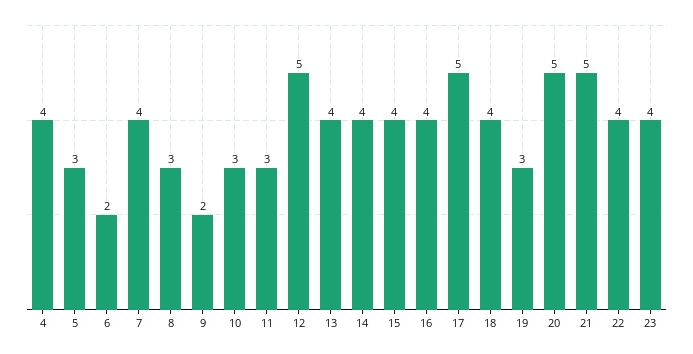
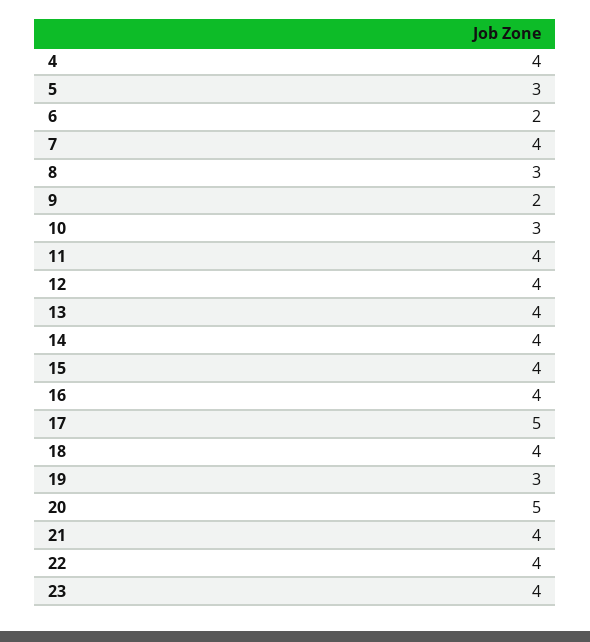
11: 3 -> 4
12: 5 -> 4
21: 5 -> 4

